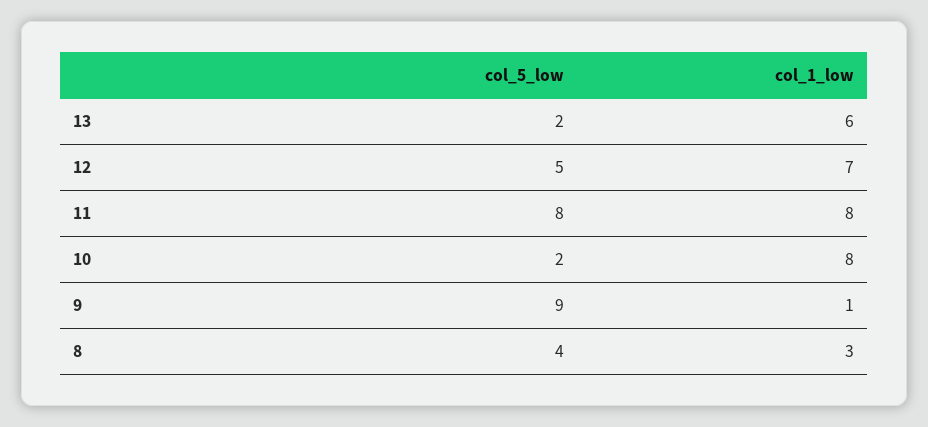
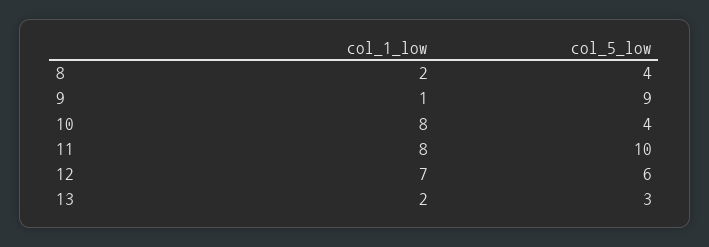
col_5_low, 13: 2 -> 3
col_1_low, 13: 6 -> 2
col_5_low, 12: 5 -> 6
col_5_low, 11: 8 -> 10
col_5_low, 10: 2 -> 4
col_1_low, 8: 3 -> 2

